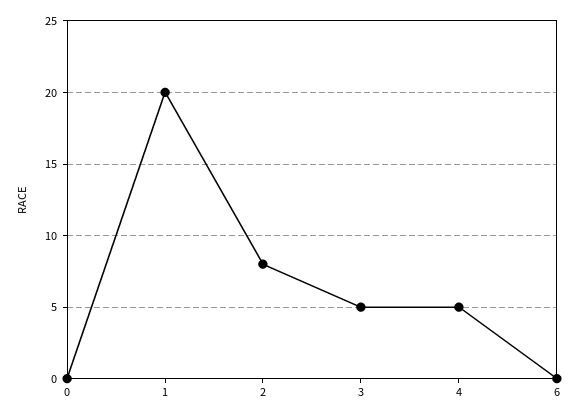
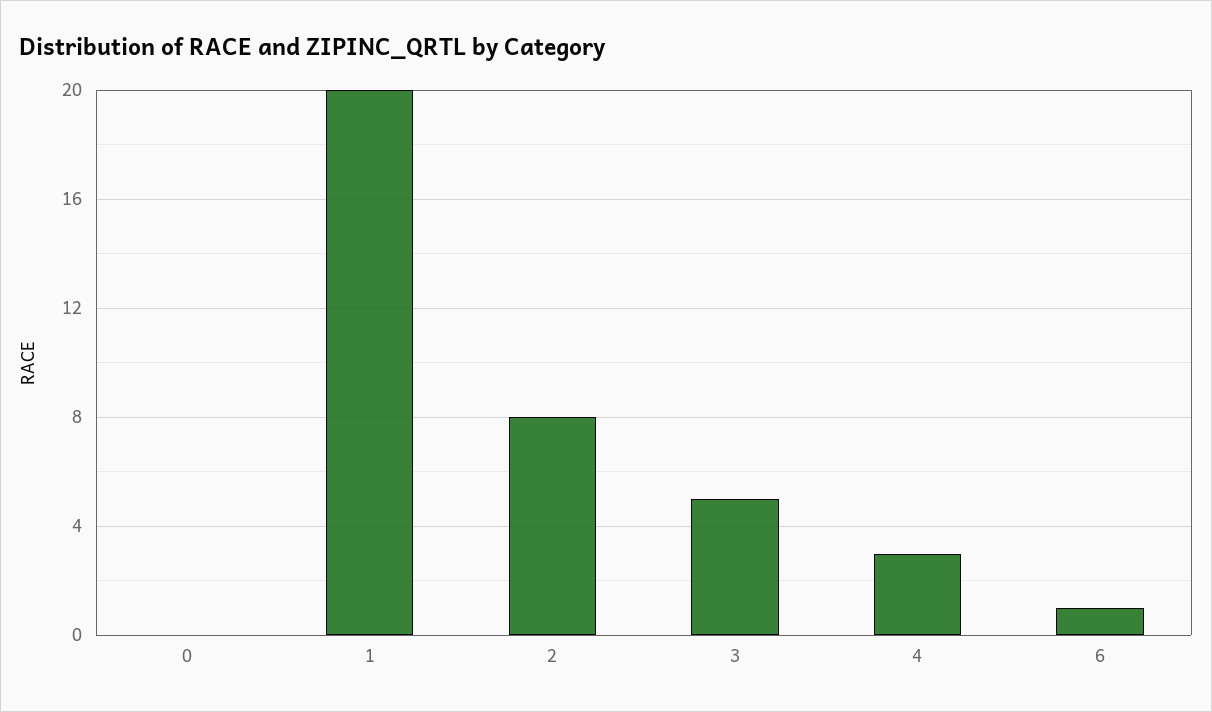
4: 5 -> 3
6: 0 -> 1

